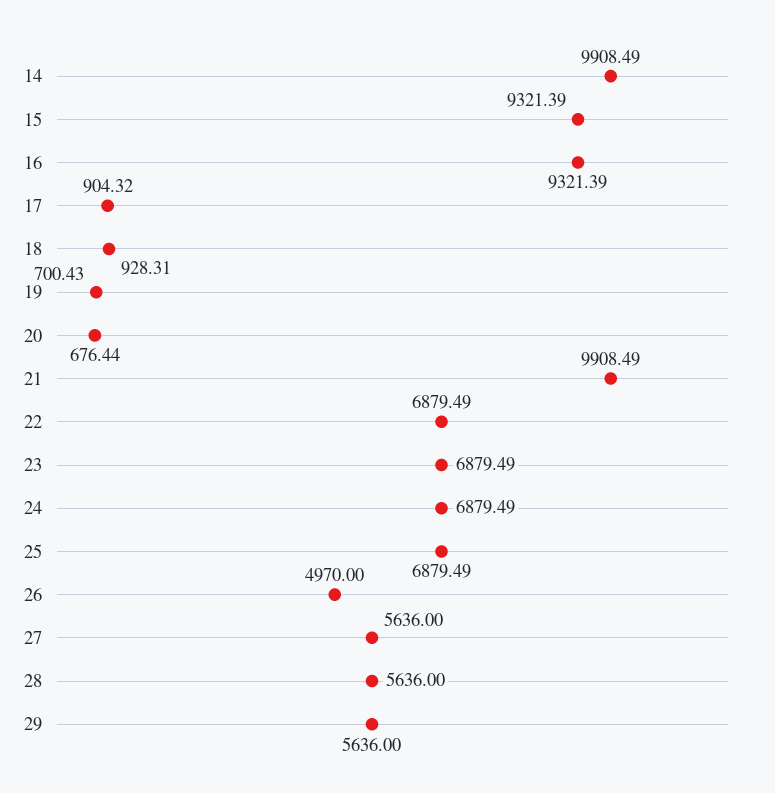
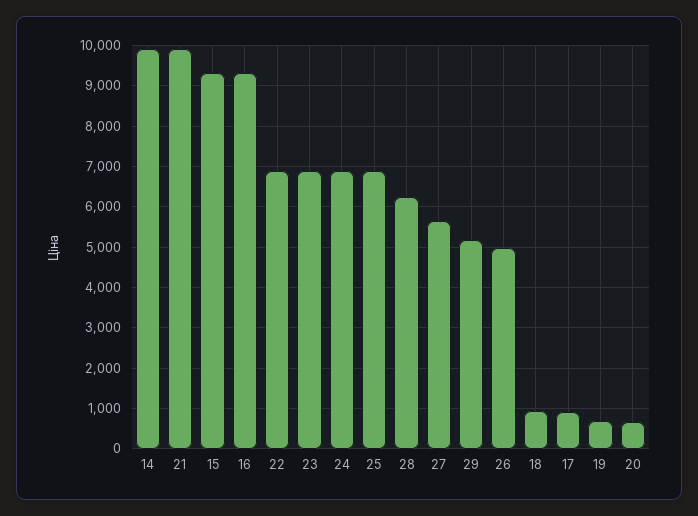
28: 5636 -> 6200
29: 5636 -> 5200

